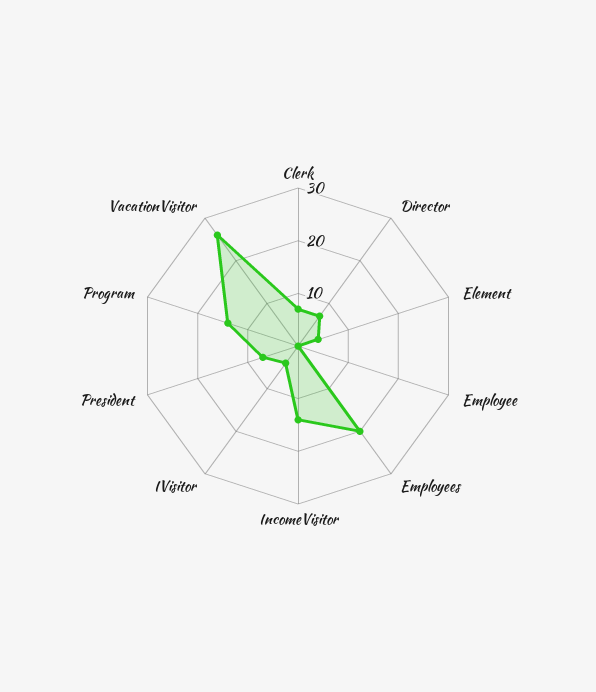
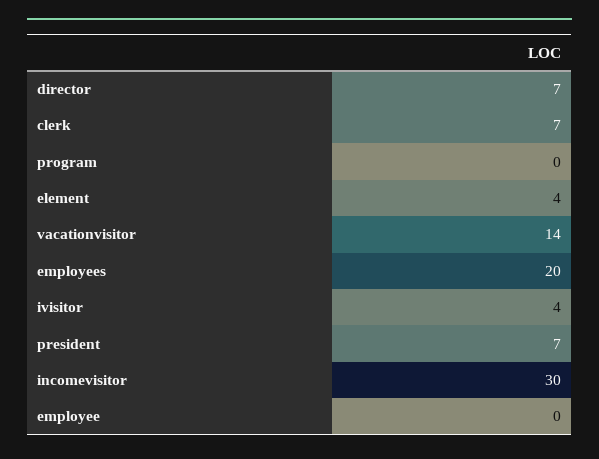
IncomeVisitor: 15 -> 30
Program: 15 -> 0
VacationVisitor: 25 -> 14

